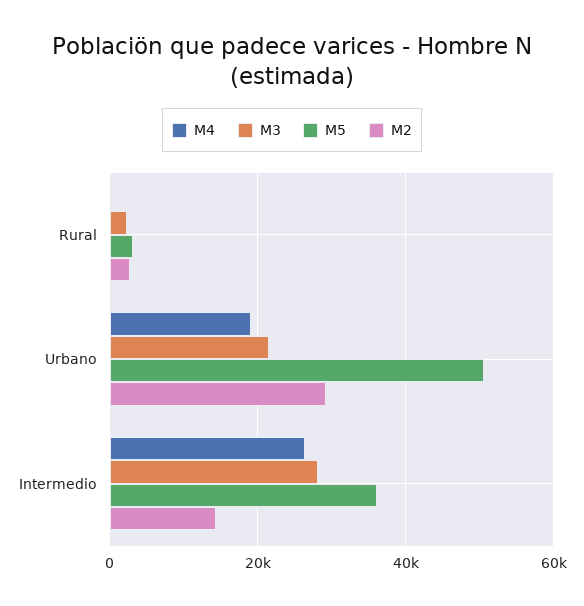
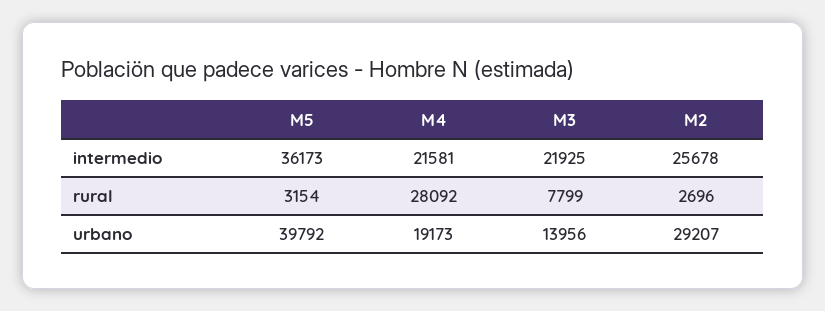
M4, Rural: 0 -> 28092
M3, Rural: 2000 -> 7799
M3, Urbano: 22000 -> 13956
M5, Urbano: 50000 -> 39792
M4, Intermedio: 26000 -> 21581
M3, Intermedio: 28000 -> 21925
M2, Intermedio: 14000 -> 25678

